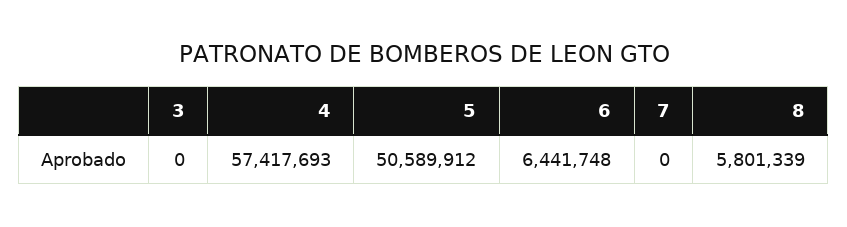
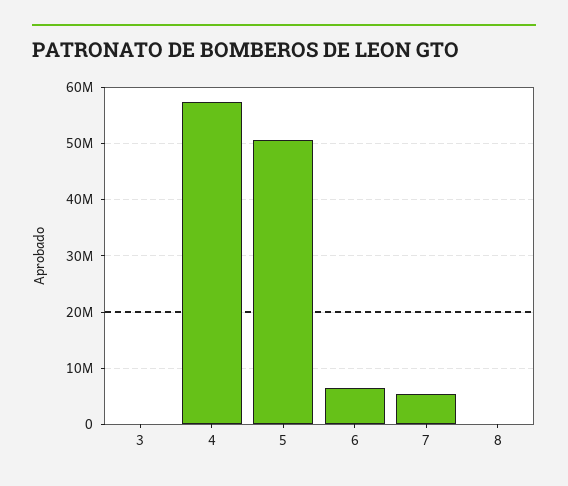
7: 0 -> 6000000
8: 5801339 -> 0

